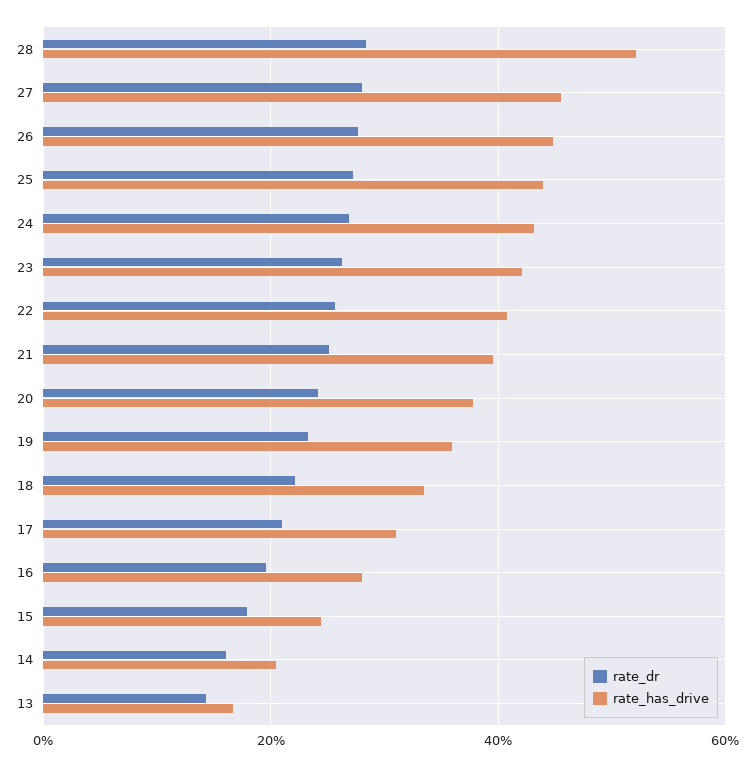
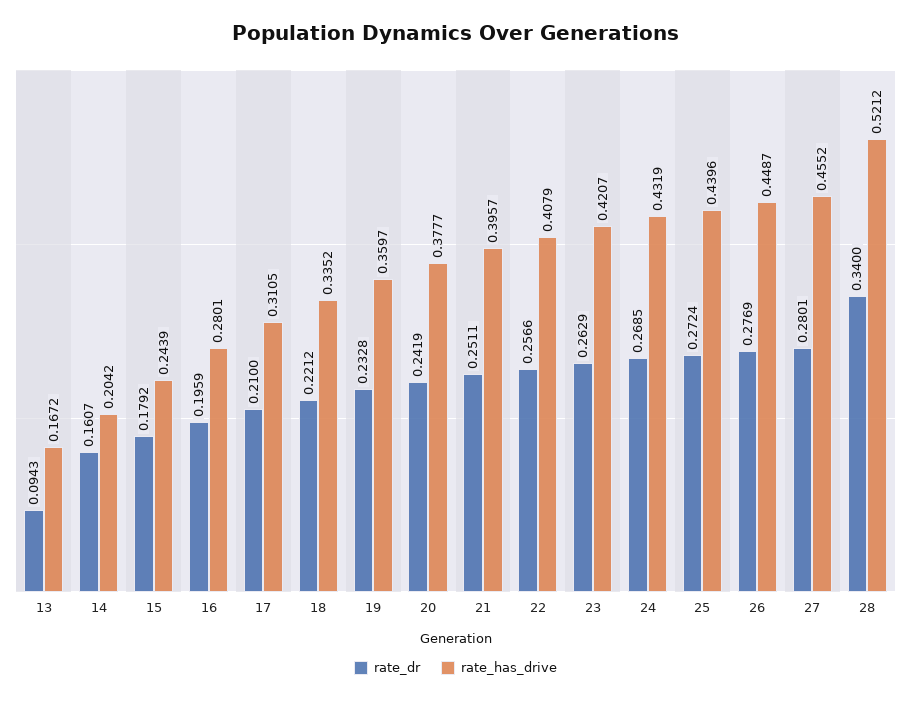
rate_dr, 28: 0.28 -> 0.34
rate_dr, 13: 0.14 -> 0.0943

